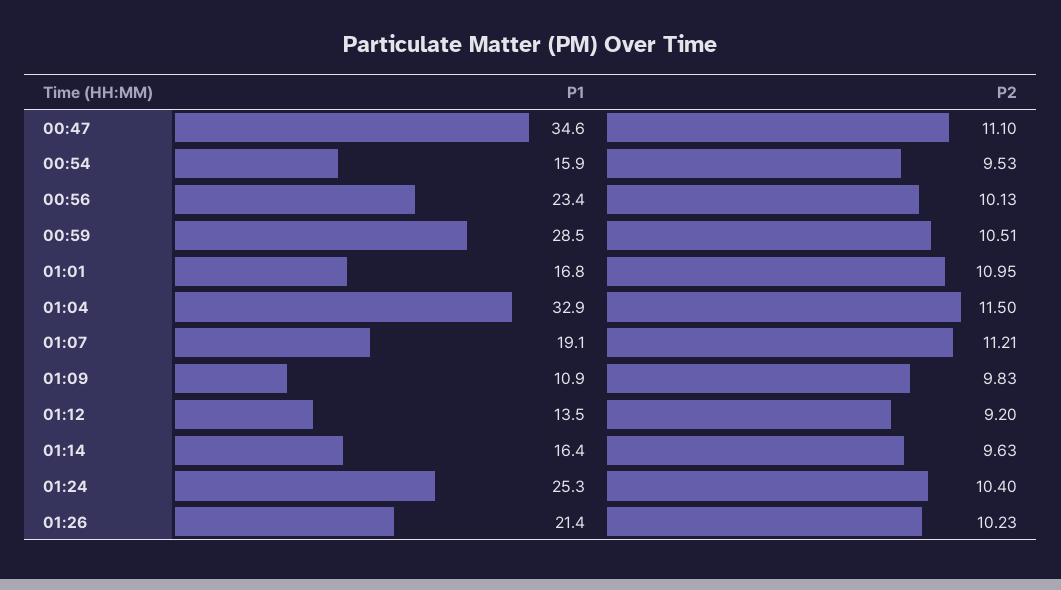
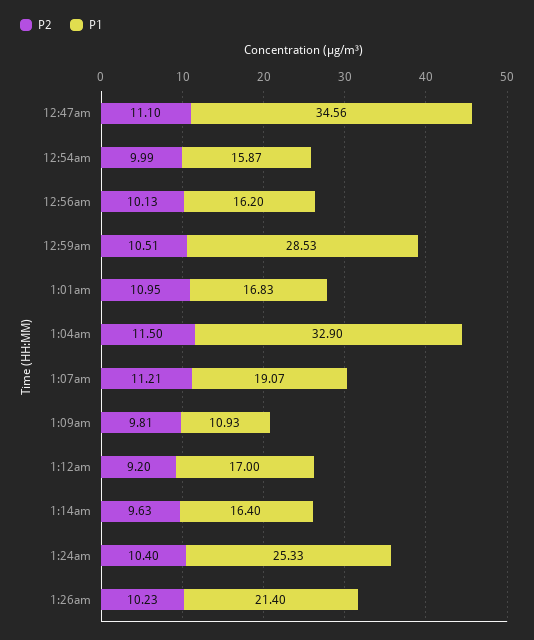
P2, 00:54: 9.53 -> 9.99
P1, 00:56: 23.4 -> 16.2
P2, 01:09: 9.83 -> 9.81
P1, 01:12: 13.5 -> 17

